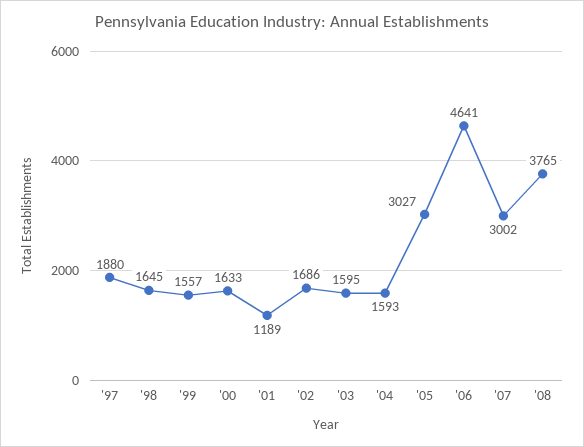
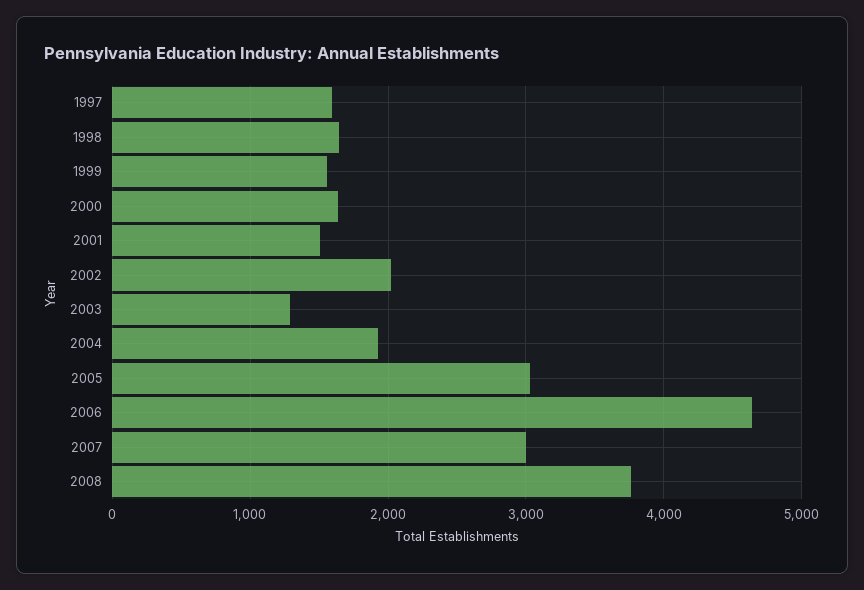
'97: 1880 -> 1600
'01: 1189 -> 1500
'02: 1686 -> 2000
'03: 1595 -> 1300
'04: 1593 -> 1900

